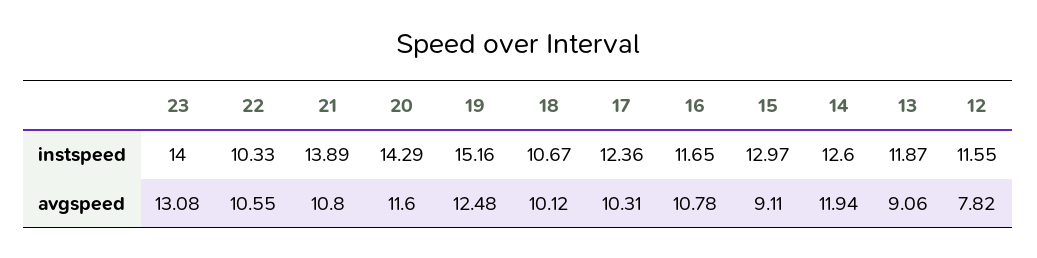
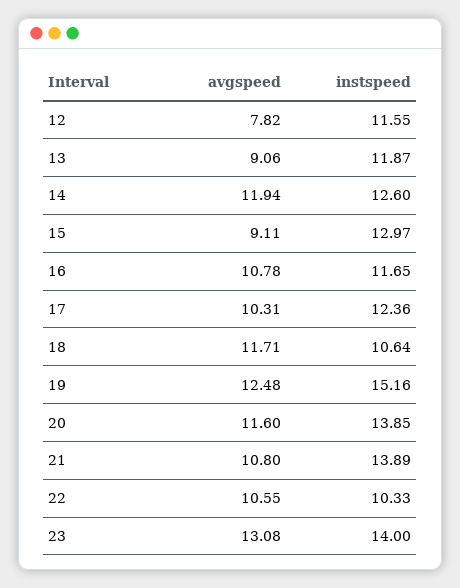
20, instspeed: 14.29 -> 13.85
18, instspeed: 10.67 -> 10.64
18, avgspeed: 10.12 -> 11.71

